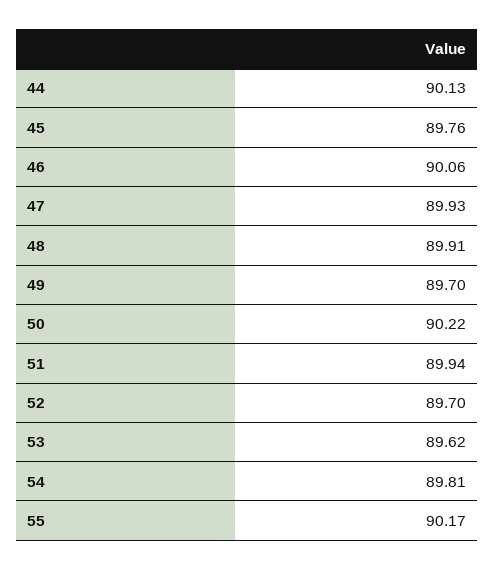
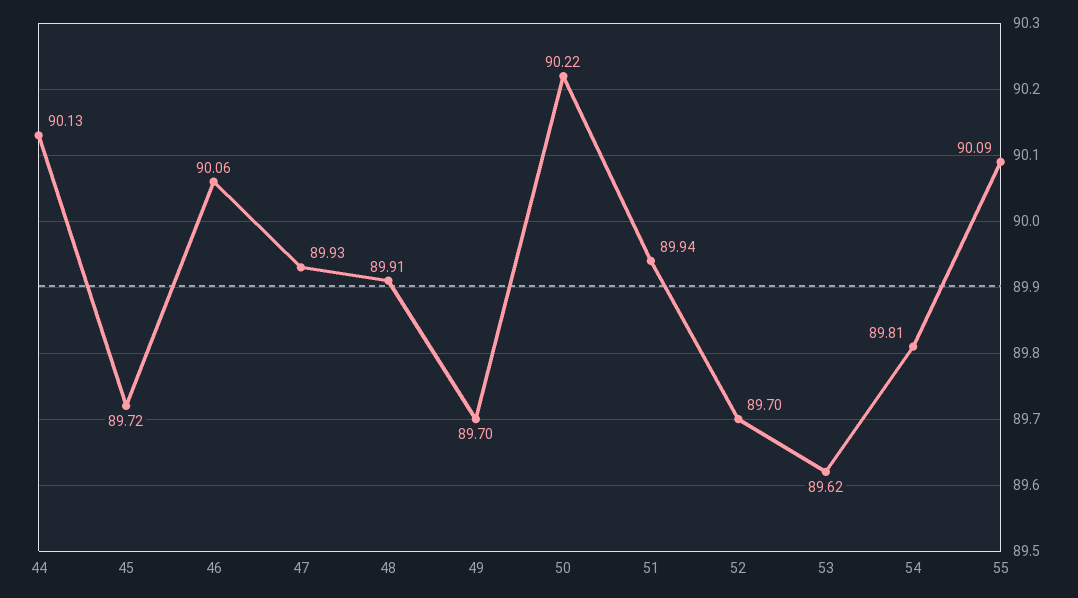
45: 89.76 -> 89.72
55: 90.17 -> 90.09

